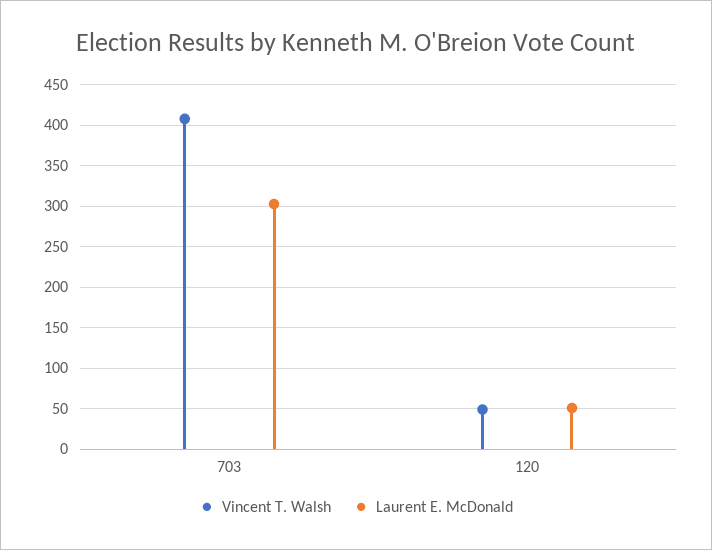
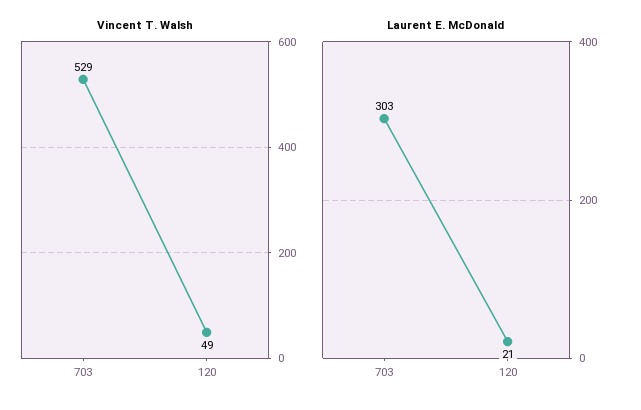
Vincent T. Walsh, 703: 410 -> 529
Laurent E. McDonald, 120: 50 -> 21

